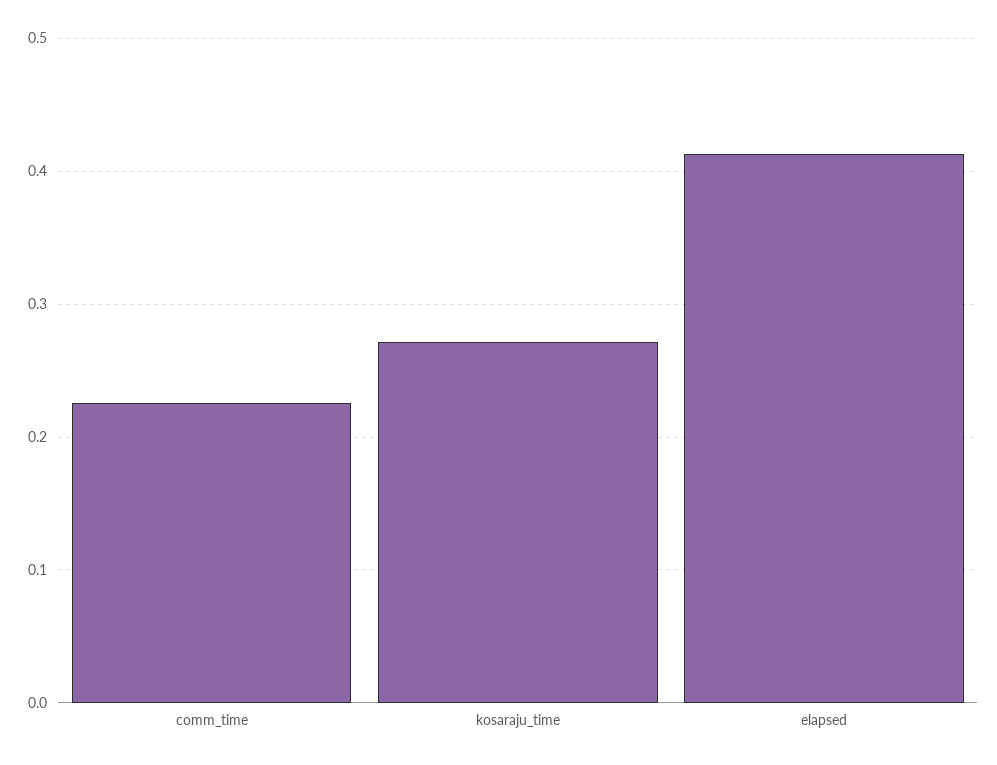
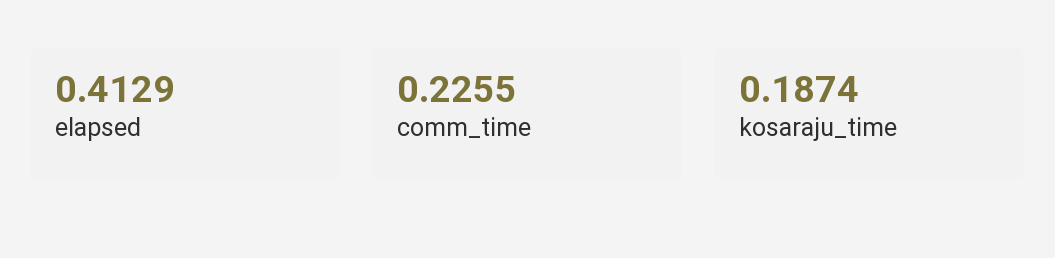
kosaraju_time: 0.27 -> 0.1874

